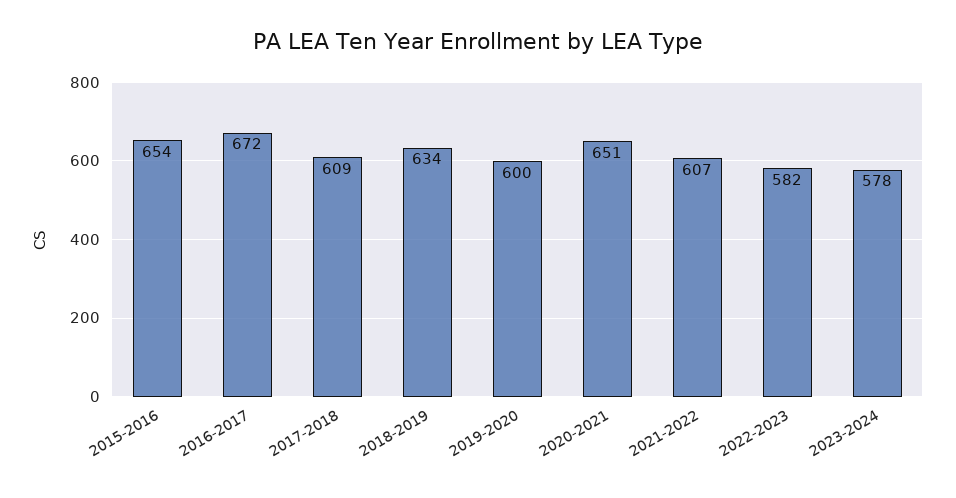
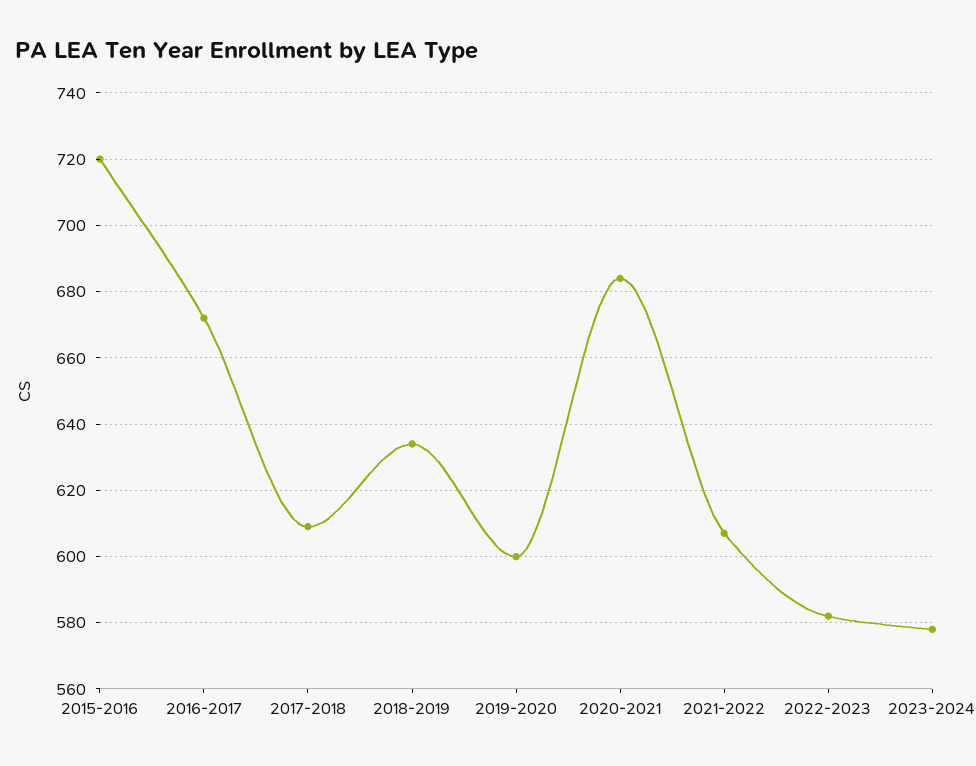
2015-2016: 654 -> 720
2020-2021: 651 -> 685

